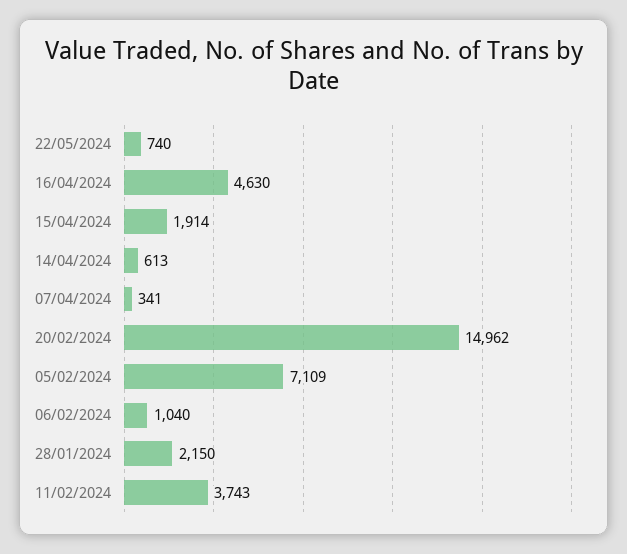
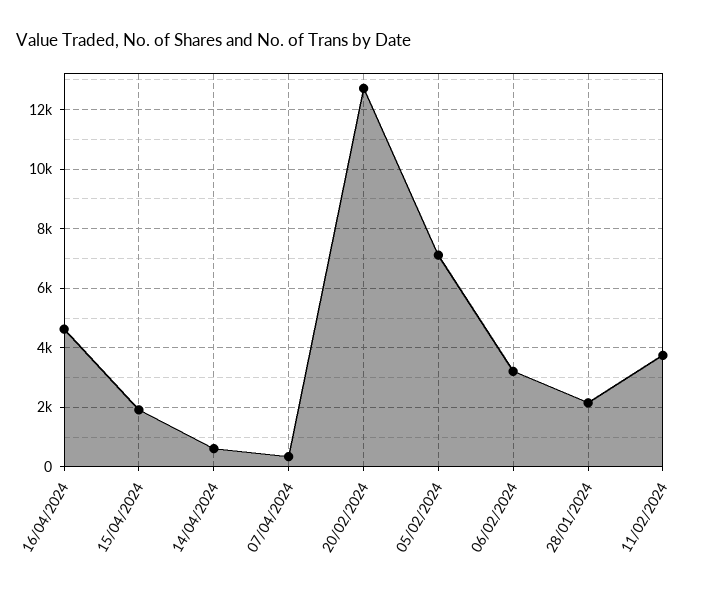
22/05/2024: 740 -> none
20/02/2024: 14962 -> 12750
06/02/2024: 1040 -> 3250

